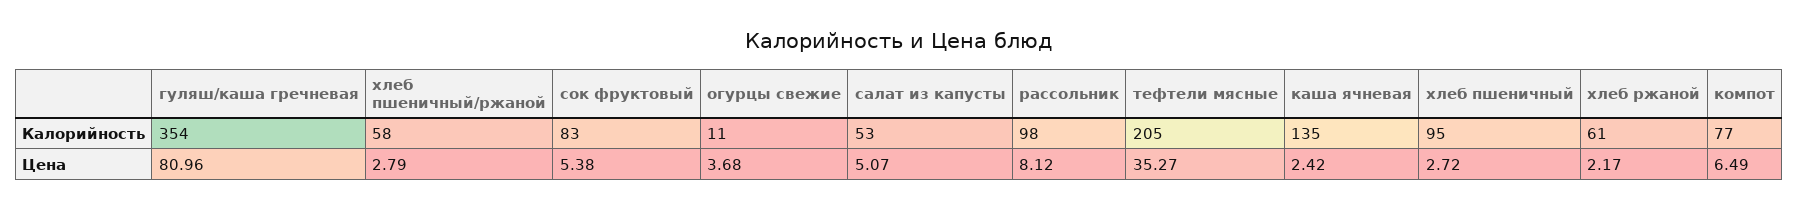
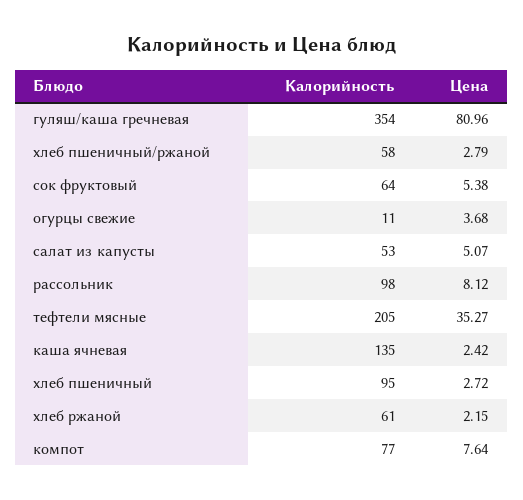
сок фруктовый, Калорийность: 83 -> 64
хлеб ржаной, Цена: 2.17 -> 2.15
компот, Цена: 6.49 -> 7.64

